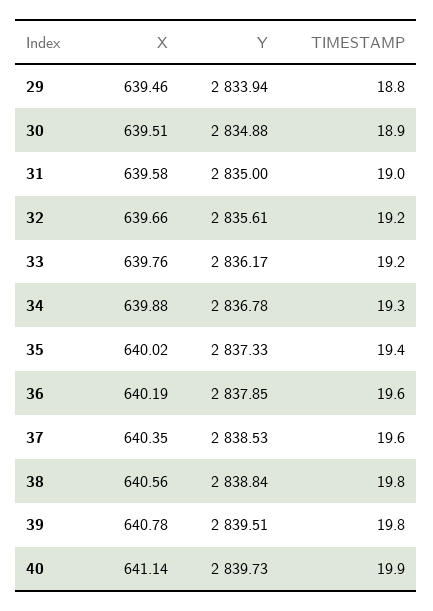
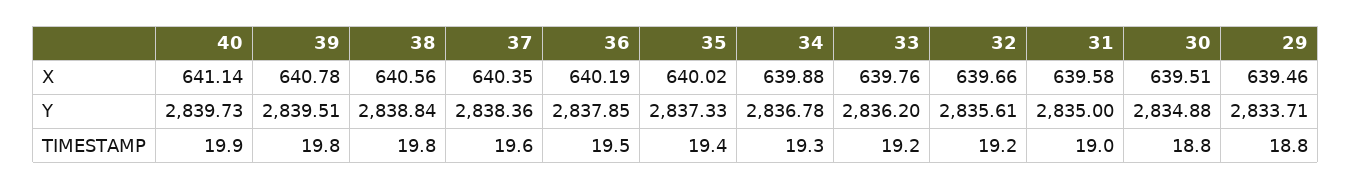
Y, 29: 2833.94 -> 2833.71
TIMESTAMP, 30: 18.9 -> 18.8
Y, 33: 2836.17 -> 2836.2
TIMESTAMP, 36: 19.6 -> 19.5
Y, 37: 2838.53 -> 2838.36

